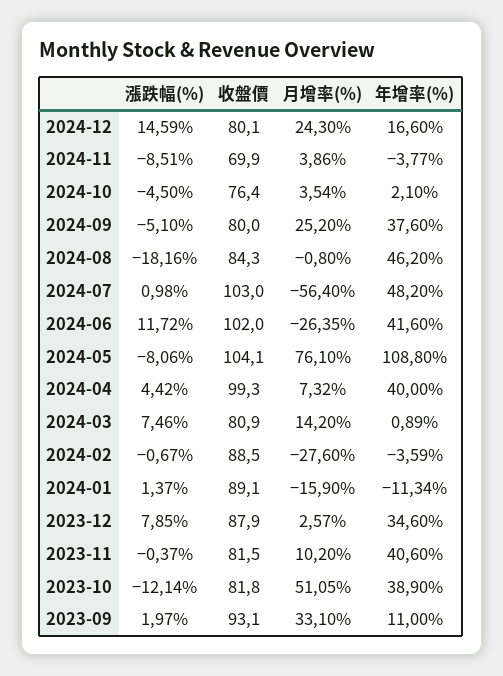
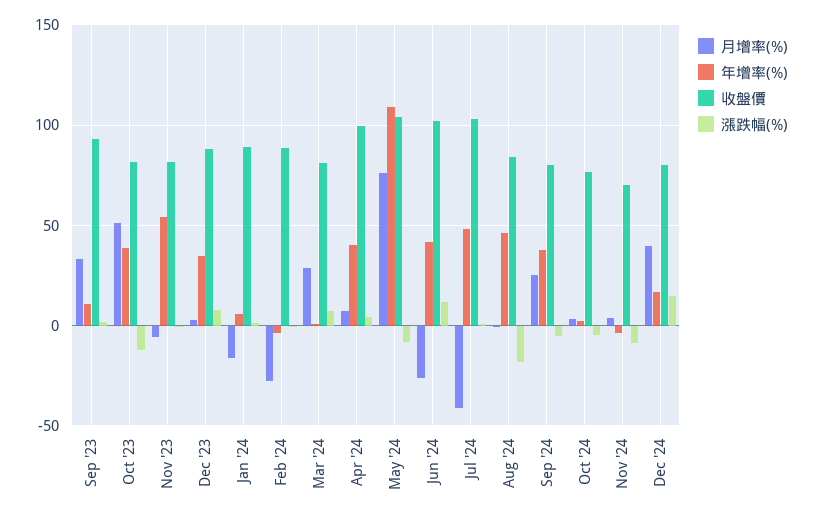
月增率(%), 2024-12: 24.3 -> 40
月增率(%), 2024-07: -56.4 -> -40
月增率(%), 2024-03: 14.2 -> 30
年增率(%), 2024-01: -11.34 -> 5
月增率(%), 2023-11: 10.2 -> -5
年增率(%), 2023-11: 40.6 -> 55

